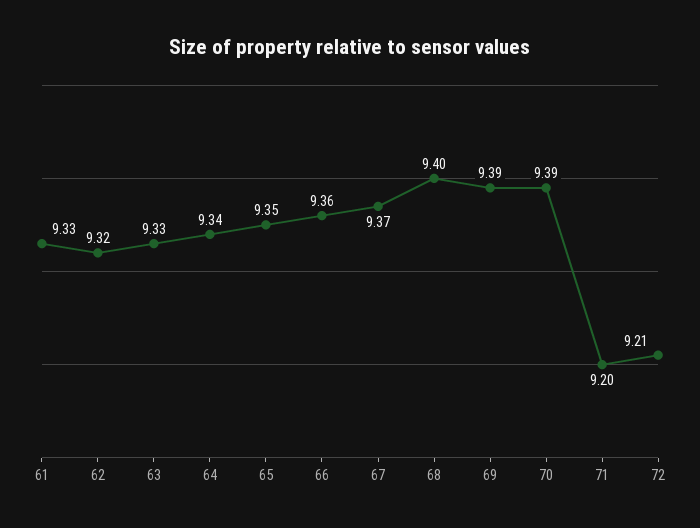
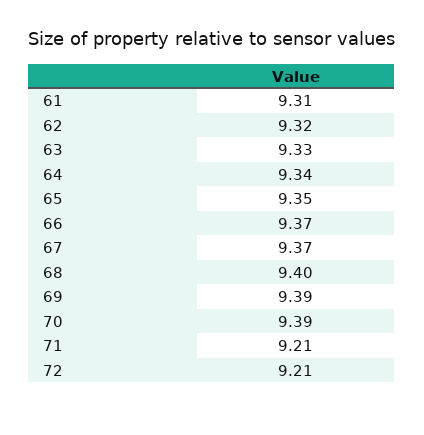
61: 9.33 -> 9.31
66: 9.36 -> 9.37
71: 9.2 -> 9.21

